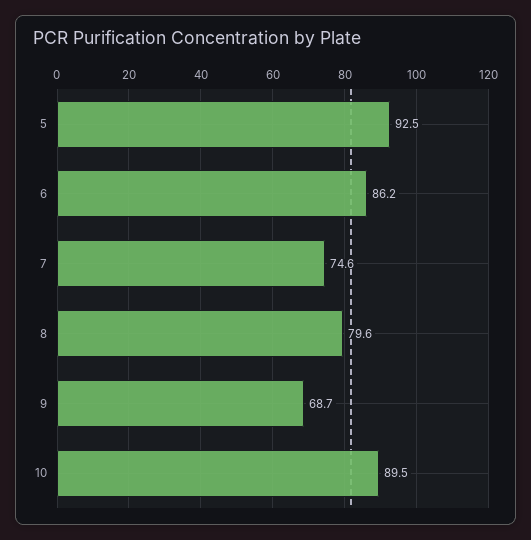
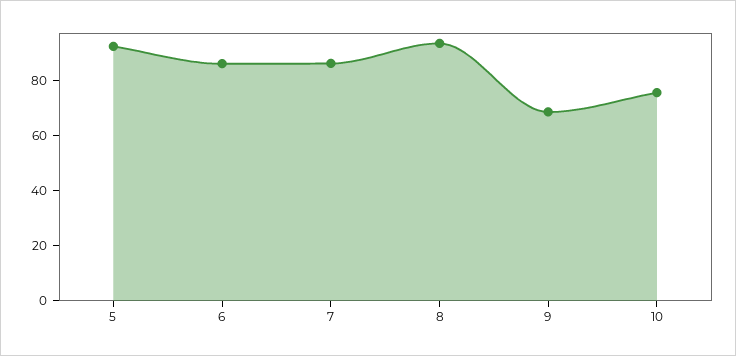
7: 74.6 -> 85
8: 79.6 -> 95
10: 89.5 -> 75

